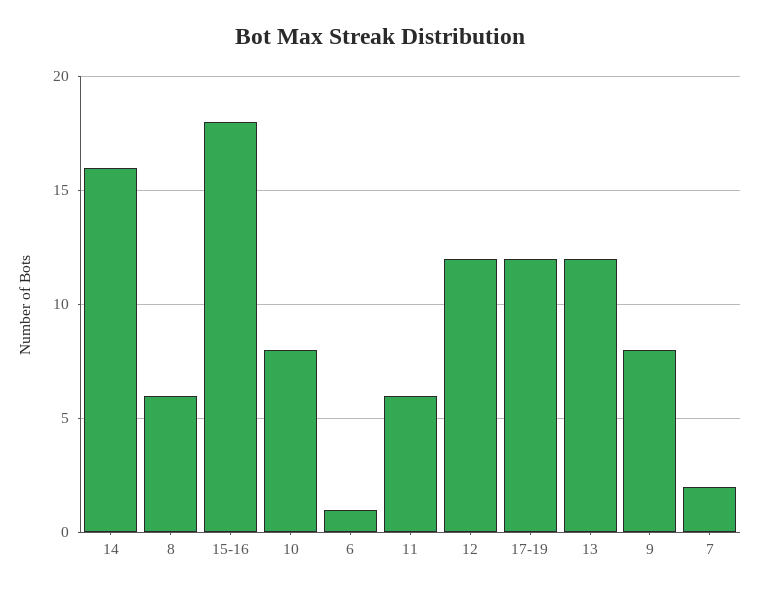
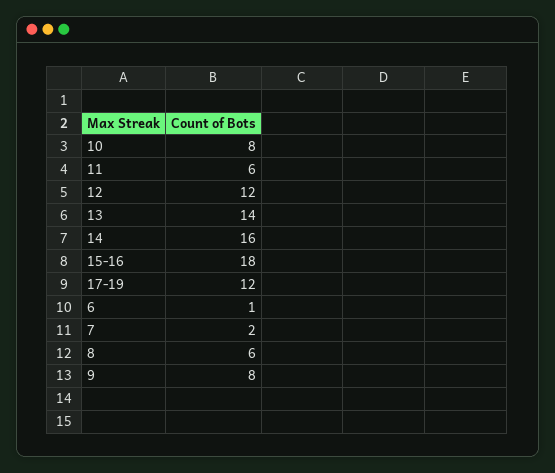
13: 12 -> 14

